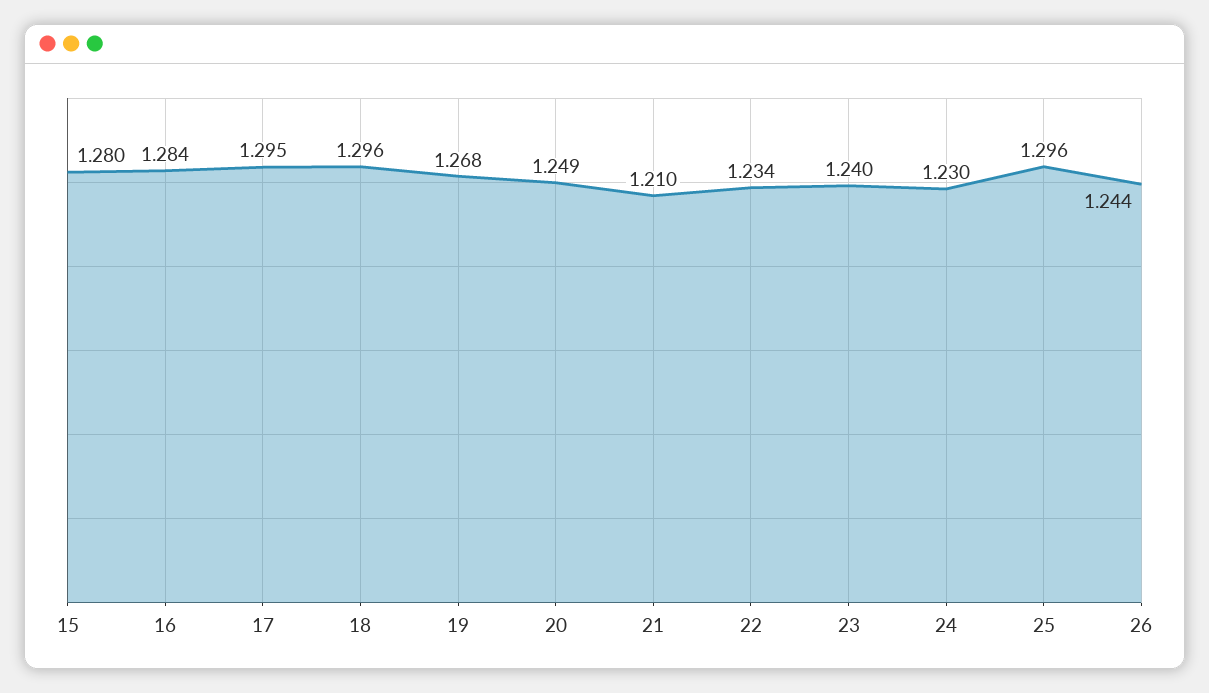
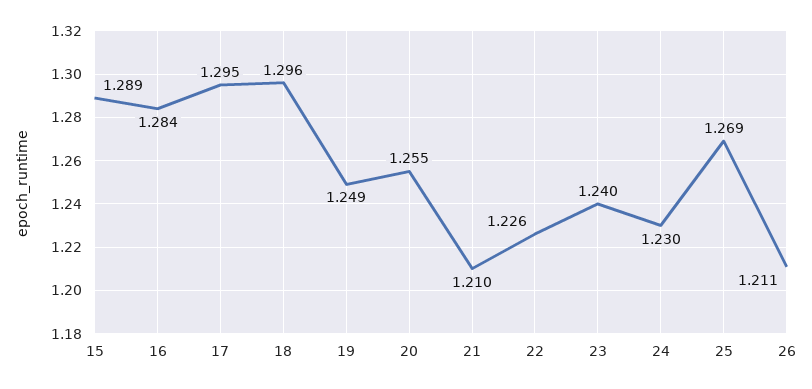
15: 1.28 -> 1.289
19: 1.268 -> 1.249
20: 1.249 -> 1.255
22: 1.234 -> 1.226
25: 1.296 -> 1.269
26: 1.244 -> 1.211

